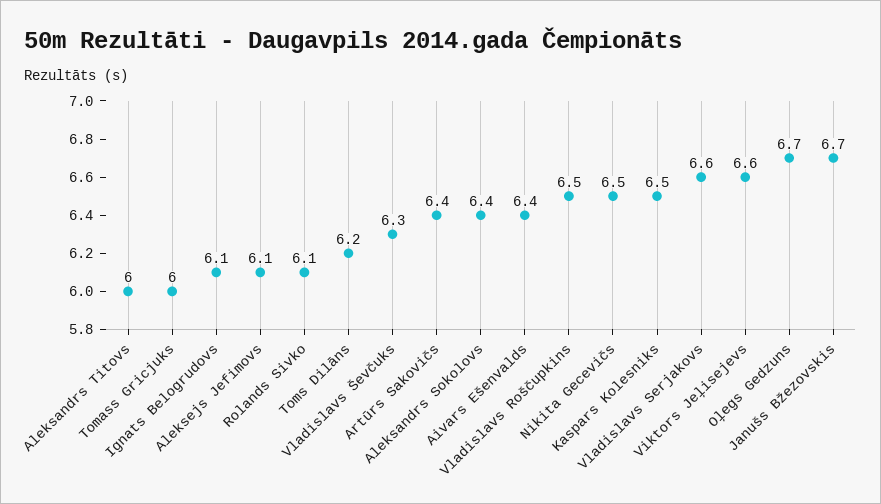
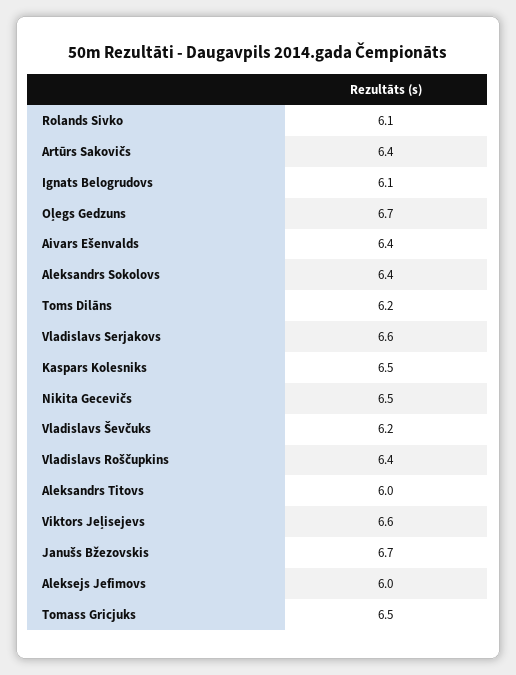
Tomass Gricjuks: 6 -> 6.5
Aleksejs Jefimovs: 6.1 -> 6
Vladislavs Ševčuks: 6.3 -> 6.2
Vladislavs Roščupkins: 6.5 -> 6.4

